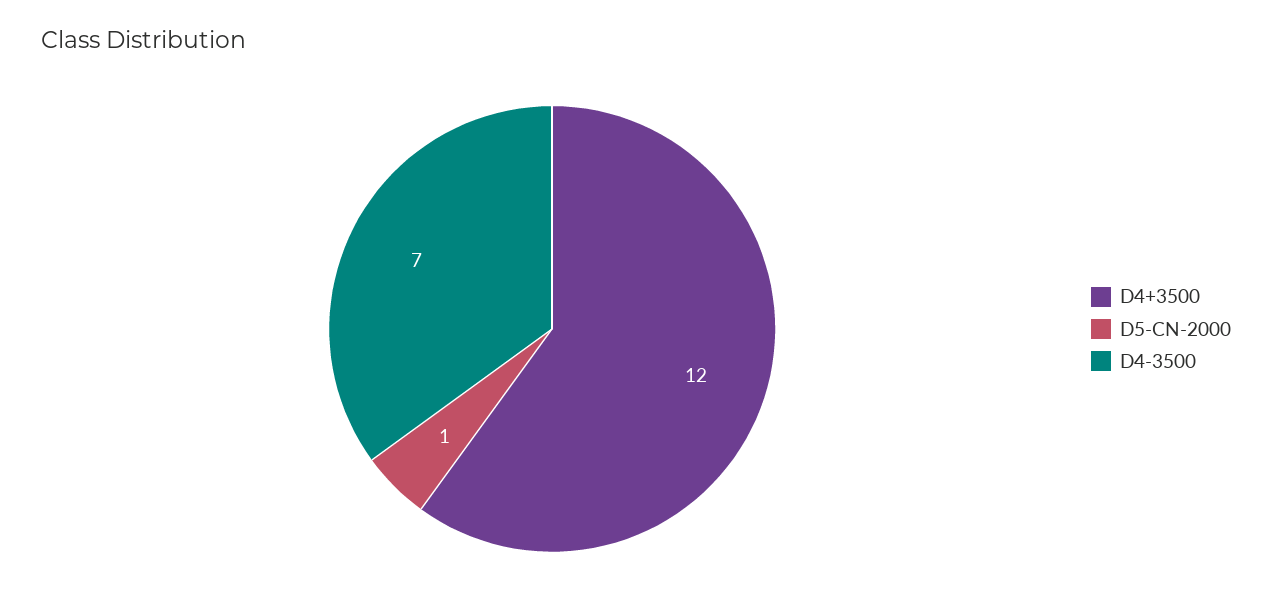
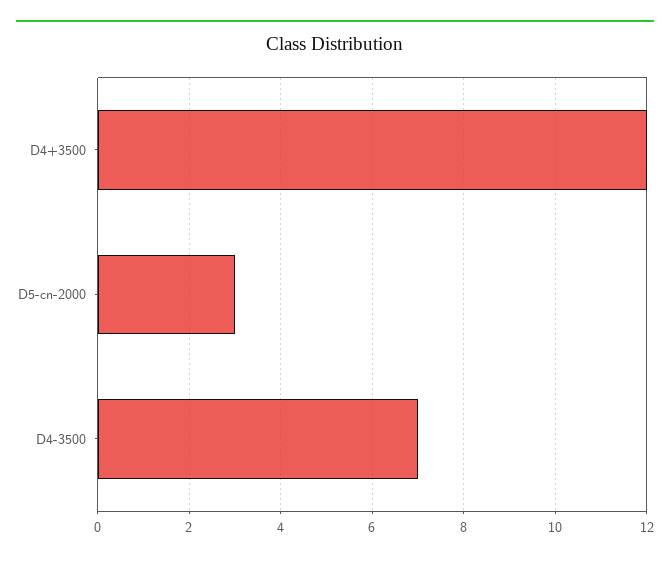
D5-CN-2000: 1 -> 3

